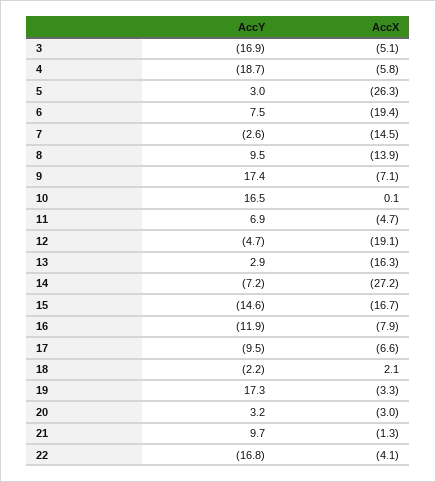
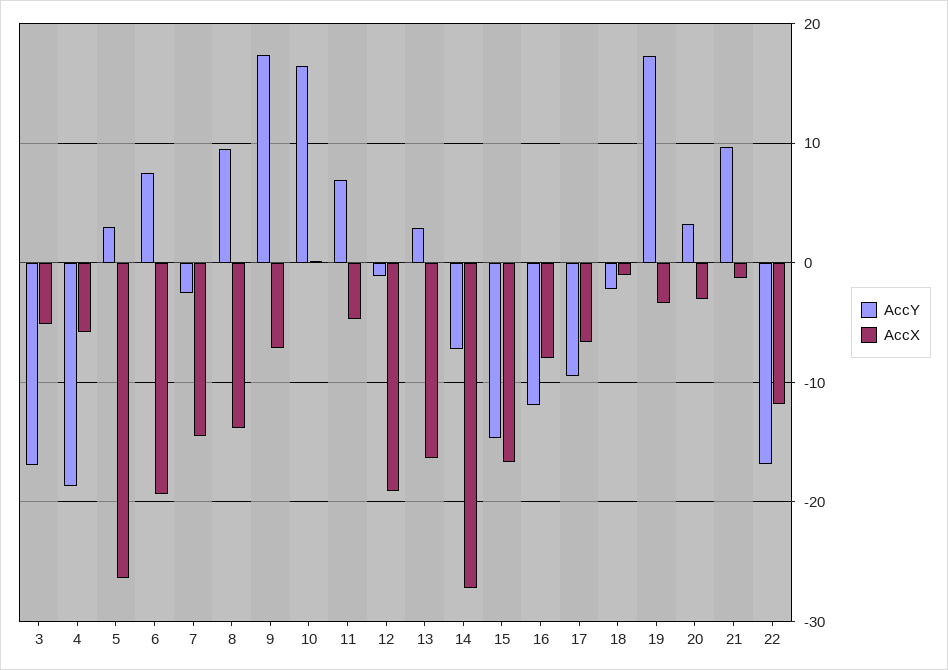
AccY, 12: -4.7 -> -1
AccX, 18: 2.1 -> -1
AccX, 22: -4.1 -> -12

